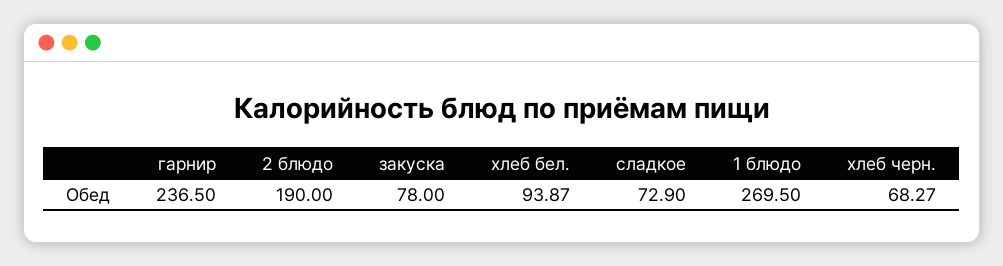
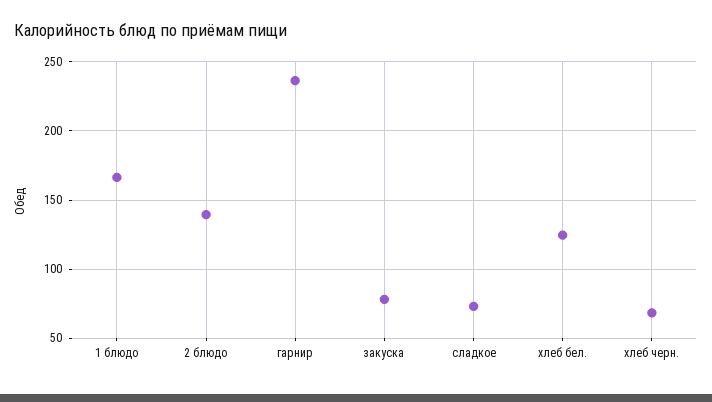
2 блюдо: 190 -> 140
хлеб бел.: 93.87 -> 125
1 блюдо: 269.5 -> 165

